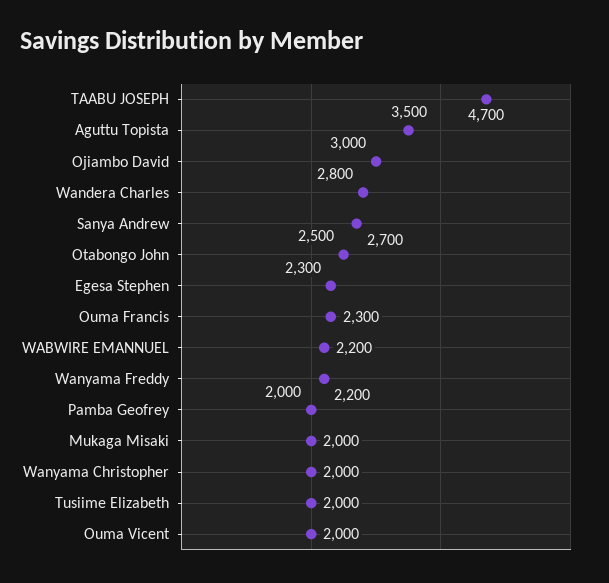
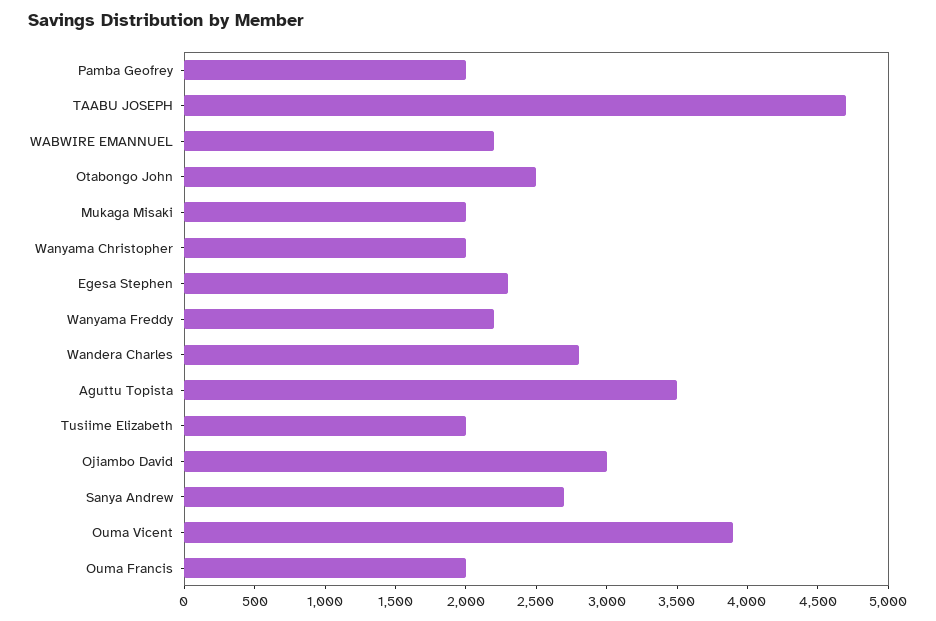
Ouma Francis: 2300 -> 2000
Ouma Vicent: 2000 -> 3900

